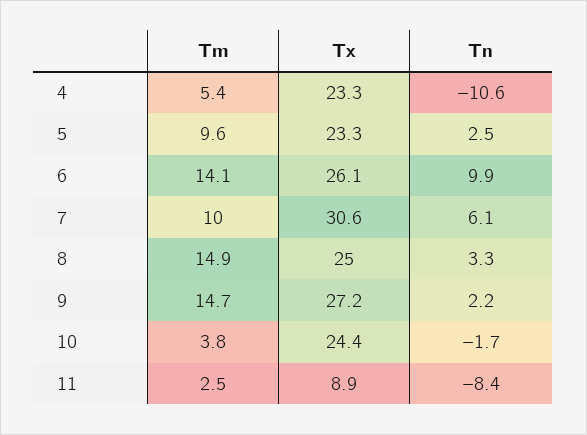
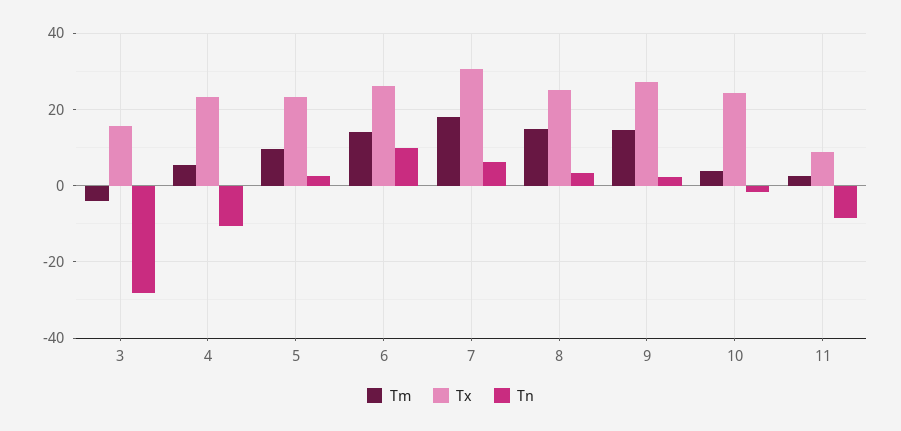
Tm, 7: 10 -> 18
Tm, 3: none -> -4
Tx, 3: none -> 16
Tn, 3: none -> -28

